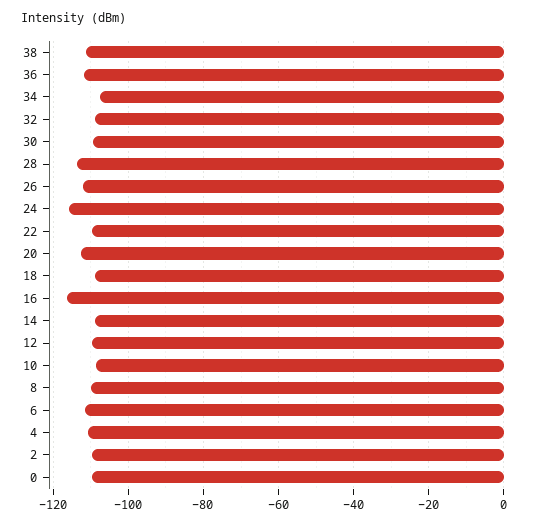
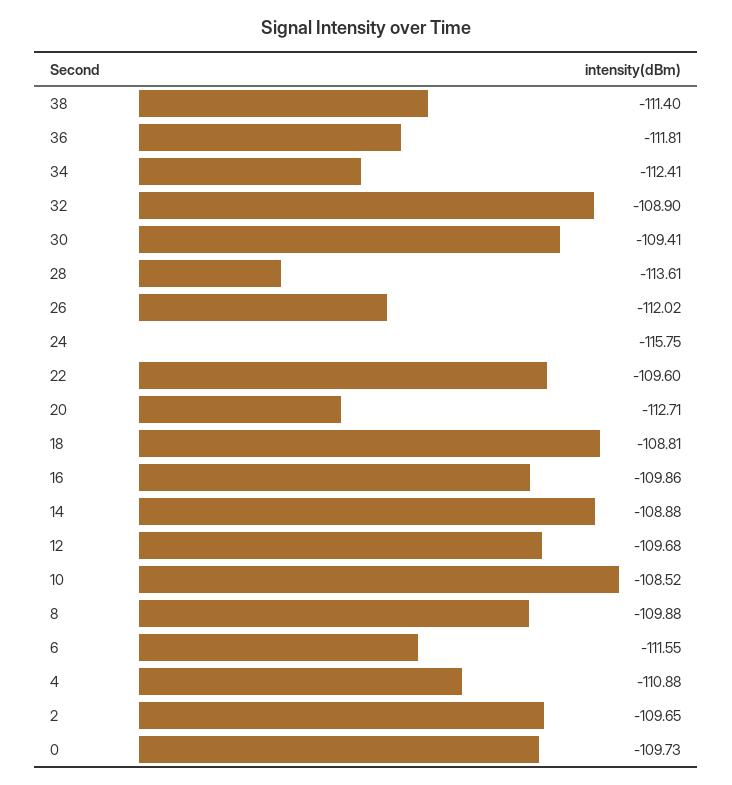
34: -108 -> -112.41
16: -116 -> -109.86

